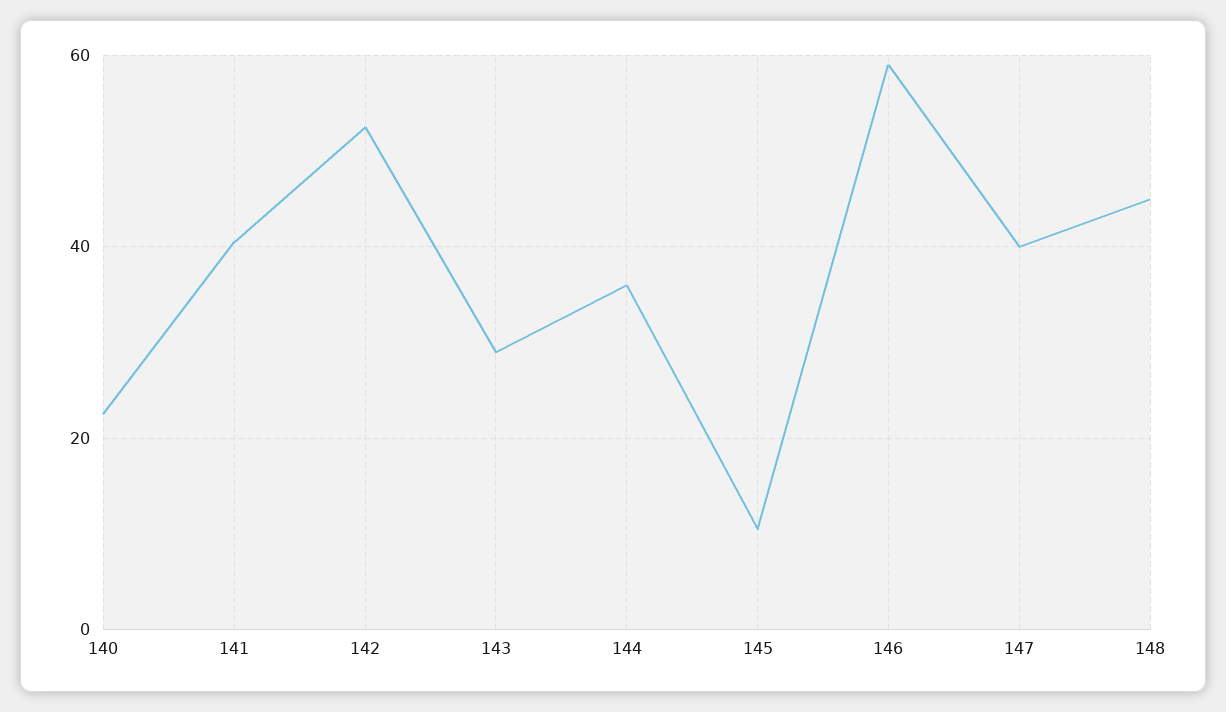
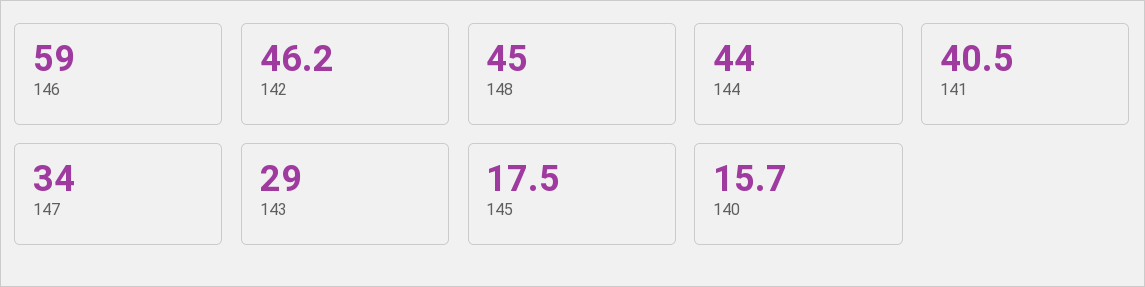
140: 22 -> 15.7
142: 52 -> 46.2
144: 36 -> 44
145: 10 -> 17.5
147: 40 -> 34

